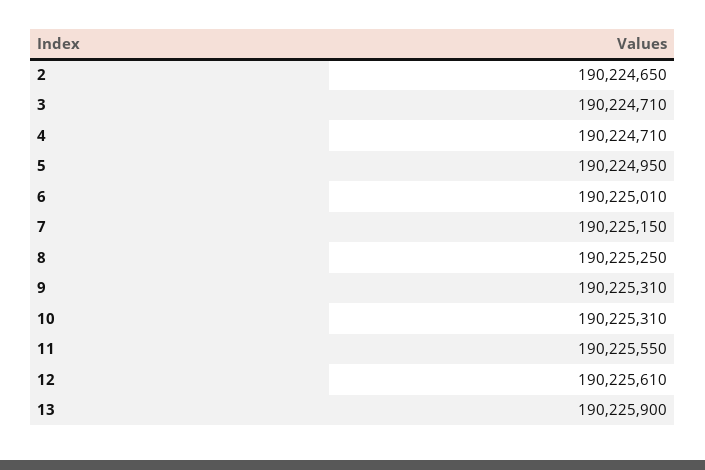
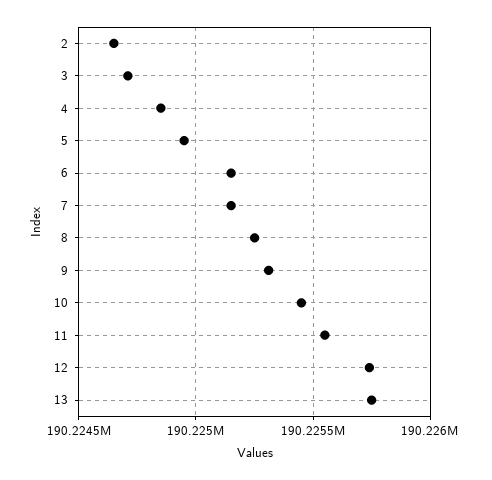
4: 190224710 -> 190224850
6: 190225010 -> 190225150
10: 190225310 -> 190225450
12: 190225610 -> 190225750
13: 190225900 -> 190225750

